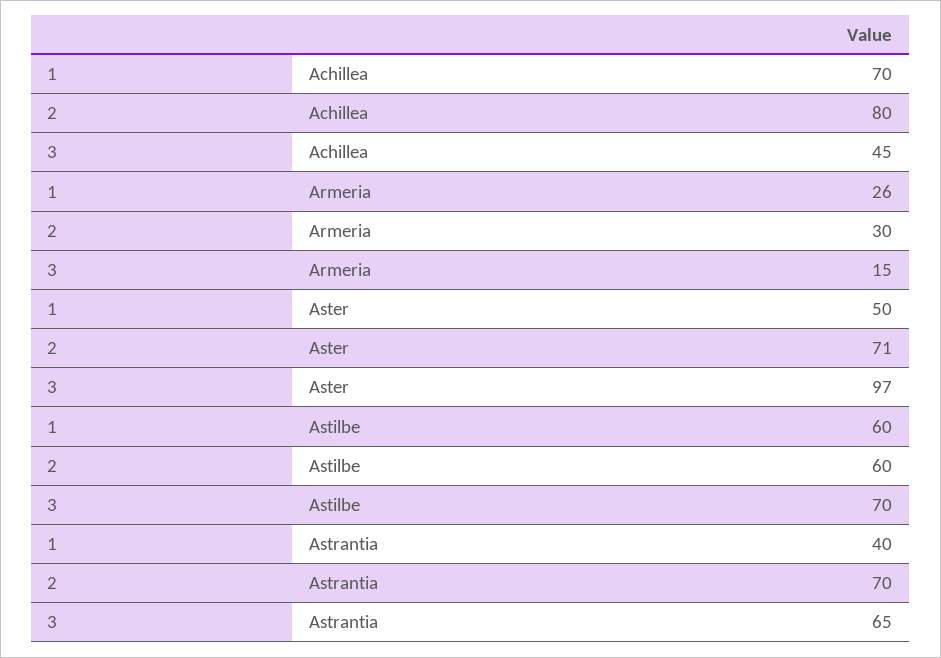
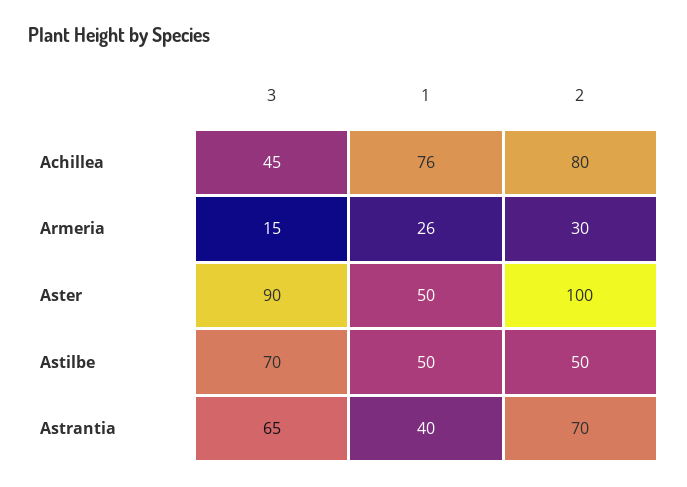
1, Achillea: 70 -> 76
2, Aster: 71 -> 100
3, Aster: 97 -> 90
1, Astilbe: 60 -> 50
2, Astilbe: 60 -> 50

